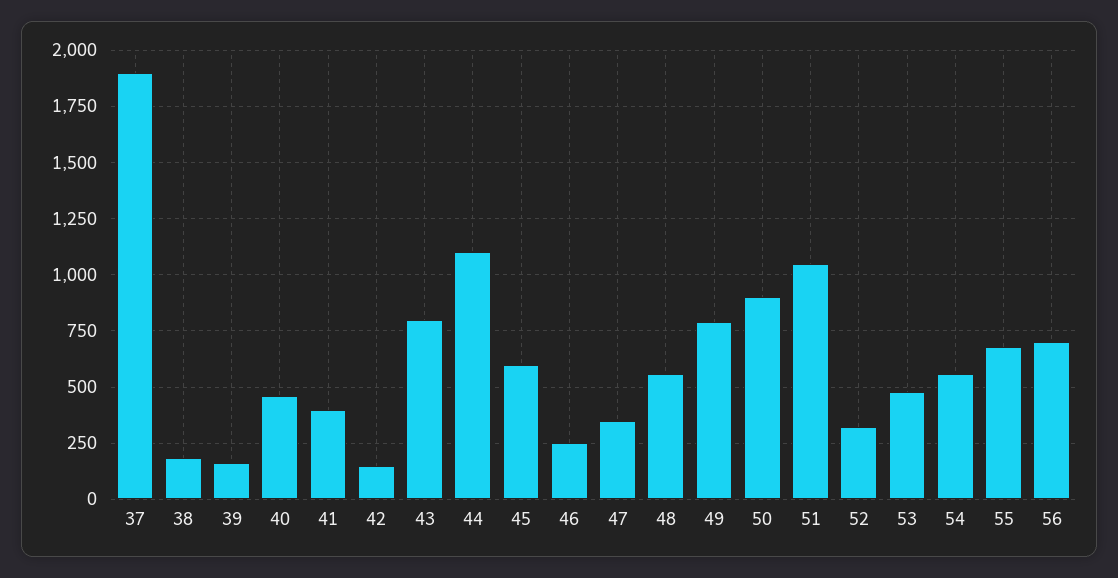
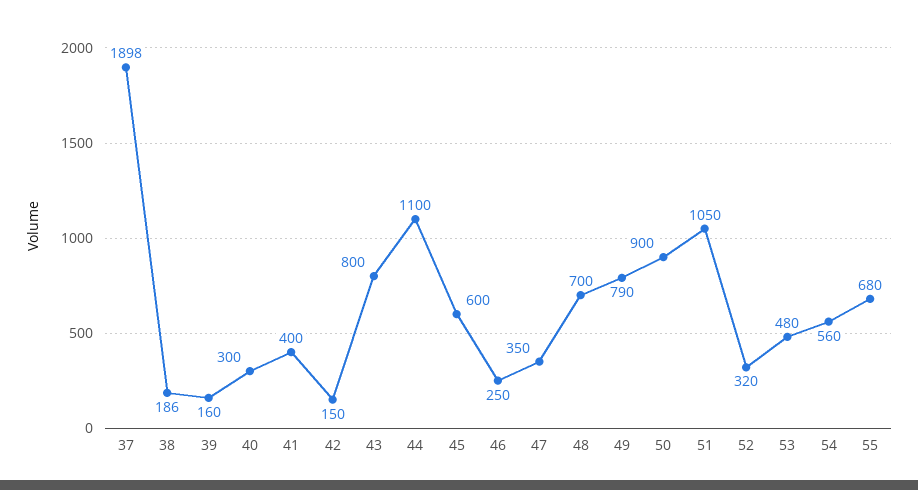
40: 450 -> 300
48: 550 -> 700
56: 700 -> none

